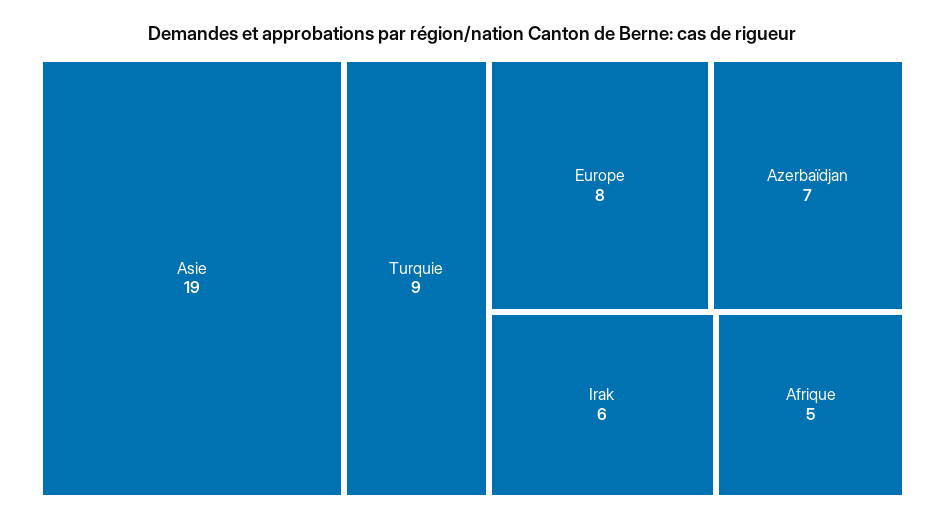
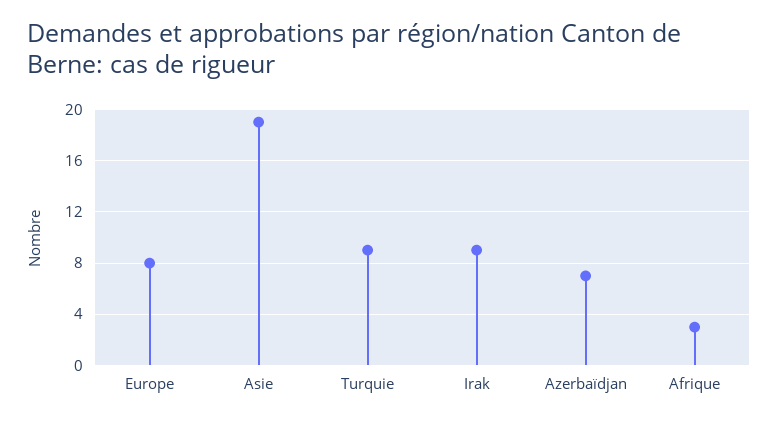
Irak: 6 -> 9
Afrique: 5 -> 3

